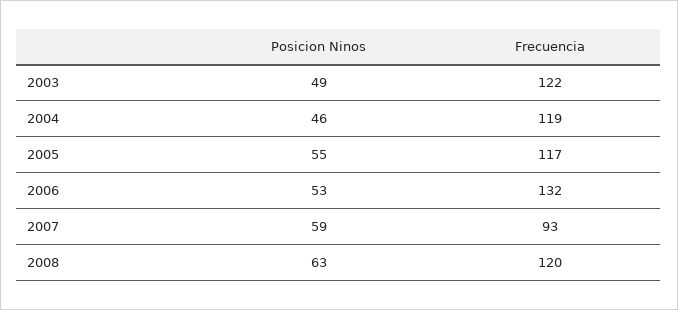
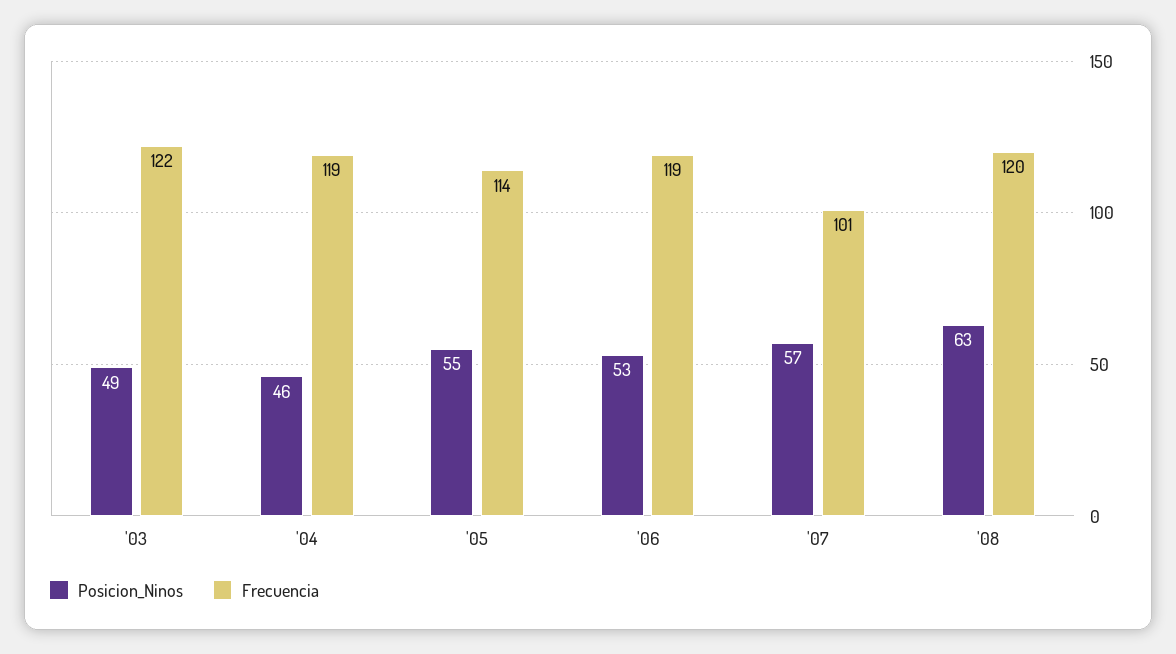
Frecuencia, 2005: 117 -> 114
Frecuencia, 2006: 132 -> 119
Posicion Ninos, 2007: 59 -> 57
Frecuencia, 2007: 93 -> 101

